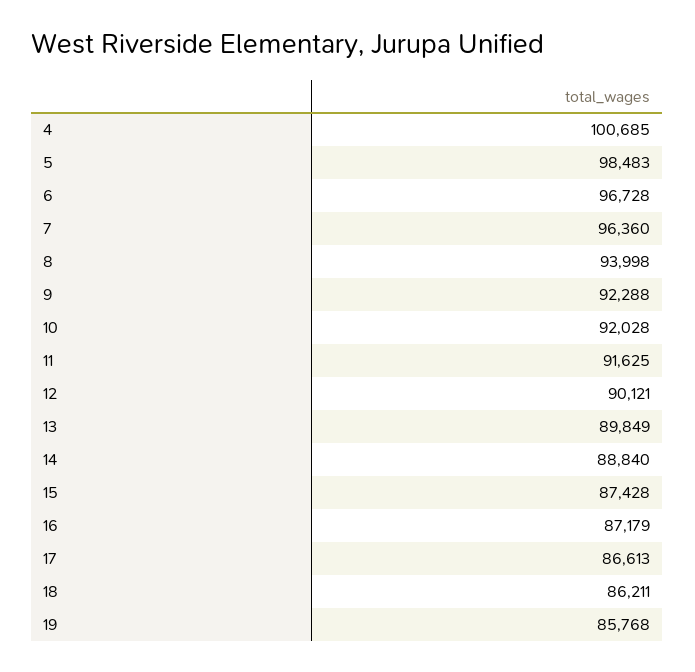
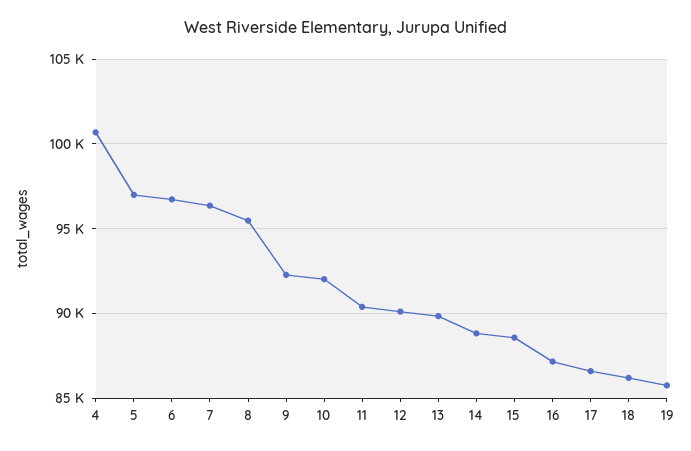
5: 98483 -> 97000
8: 93998 -> 95500
11: 91625 -> 90500
15: 87428 -> 88500

